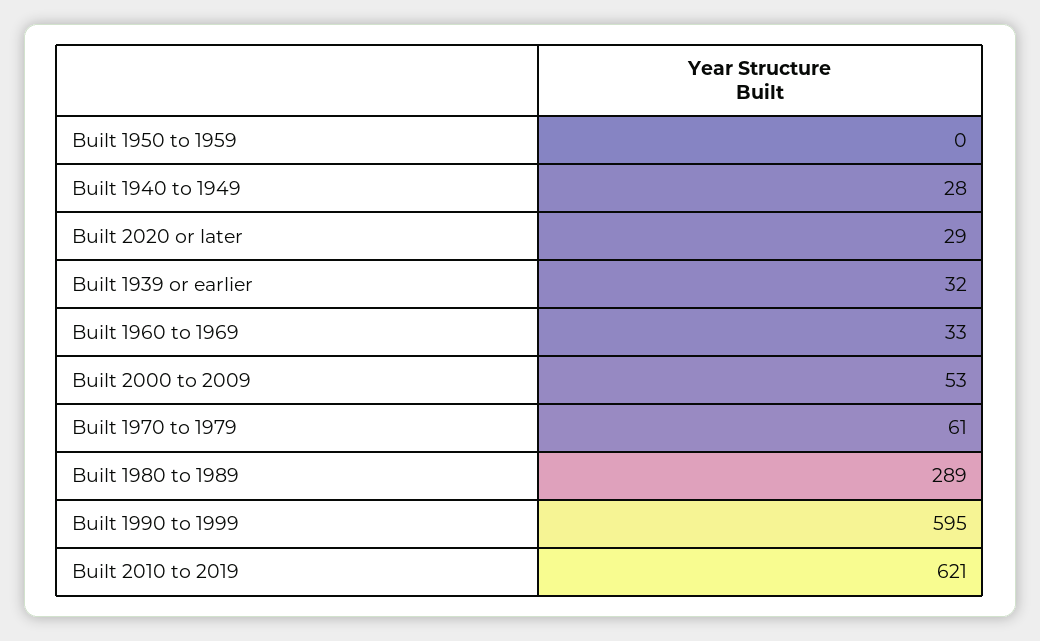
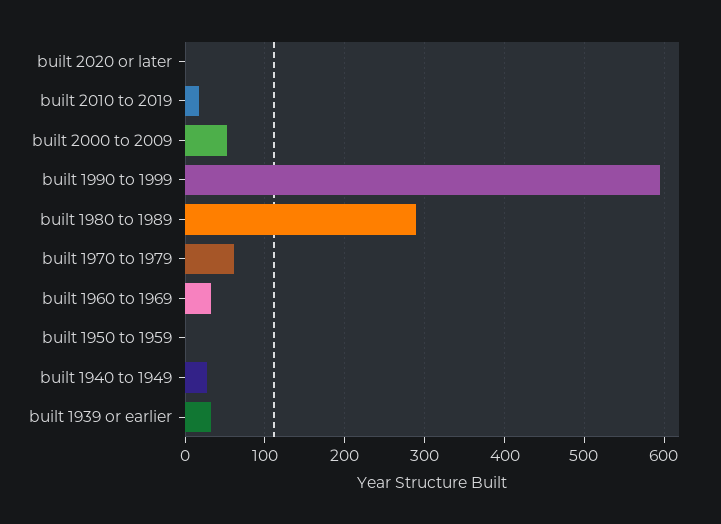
Built 2020 or later: 29 -> 0
Built 2010 to 2019: 621 -> 20

